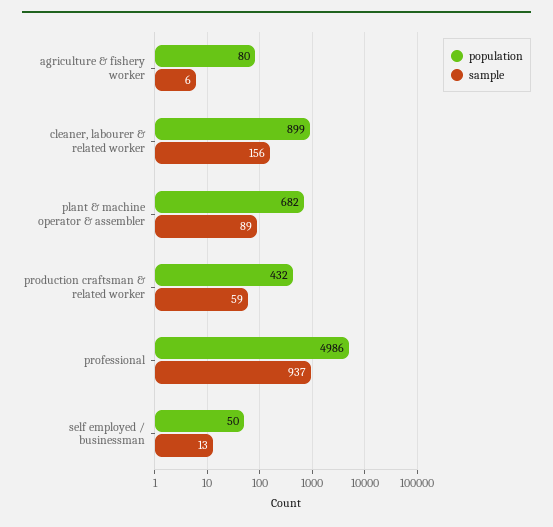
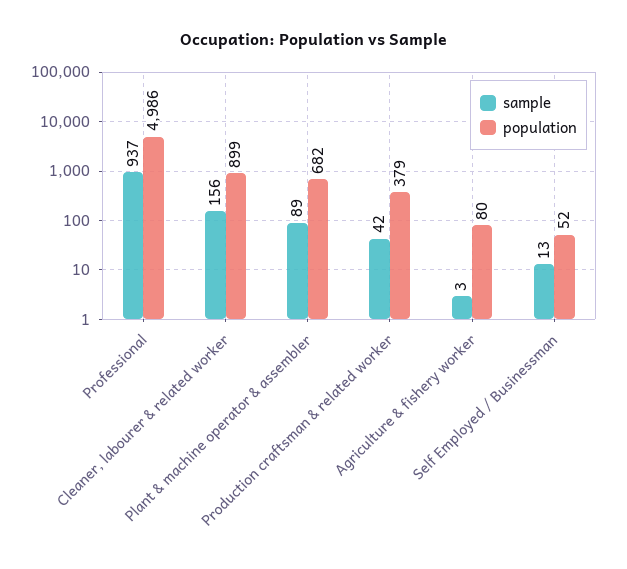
sample, agriculture & fishery worker: 6 -> 3
population, production craftsman & related worker: 432 -> 379
sample, production craftsman & related worker: 59 -> 42
population, self employed / businessman: 50 -> 52

